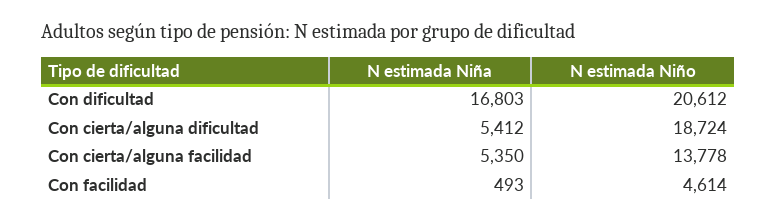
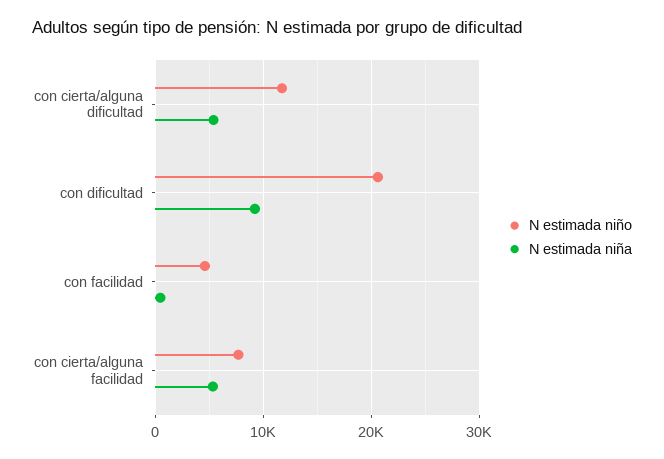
N estimada Niña, Con dificultad: 16803 -> 9000
N estimada Niño, Con cierta/alguna dificultad: 18724 -> 12000
N estimada Niño, Con cierta/alguna facilidad: 13778 -> 8000

